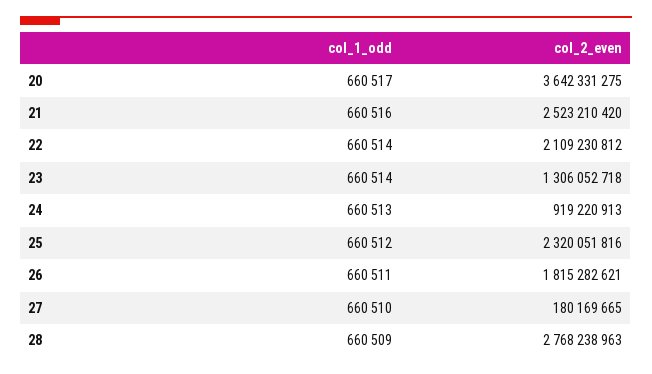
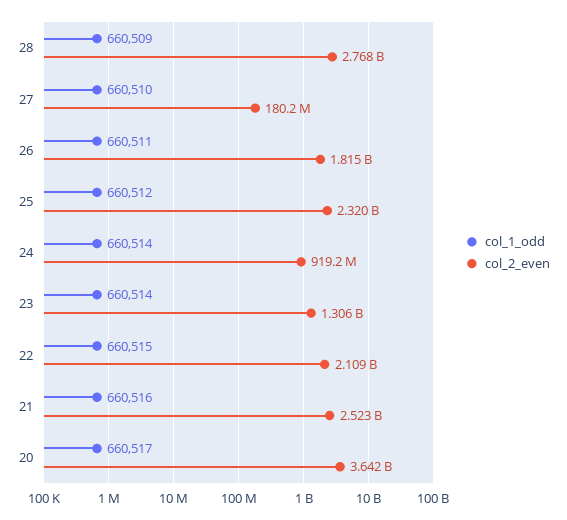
col_1_odd, 22: 660514 -> 660515
col_1_odd, 24: 660513 -> 660514

